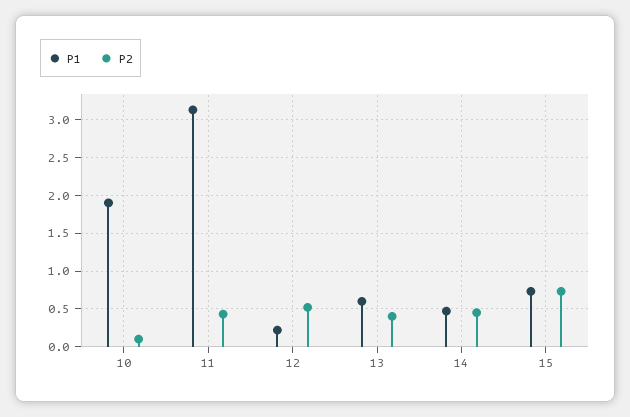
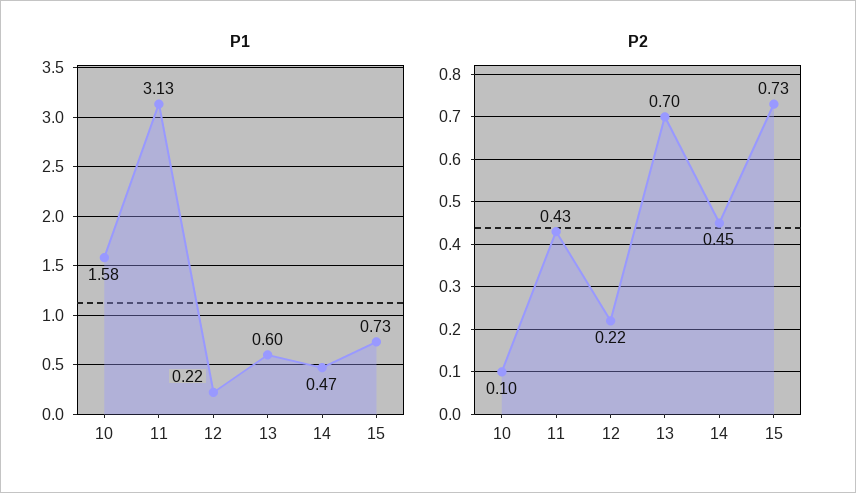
P1, 10: 1.9 -> 1.58
P2, 12: 0.5 -> 0.22
P2, 13: 0.4 -> 0.7

